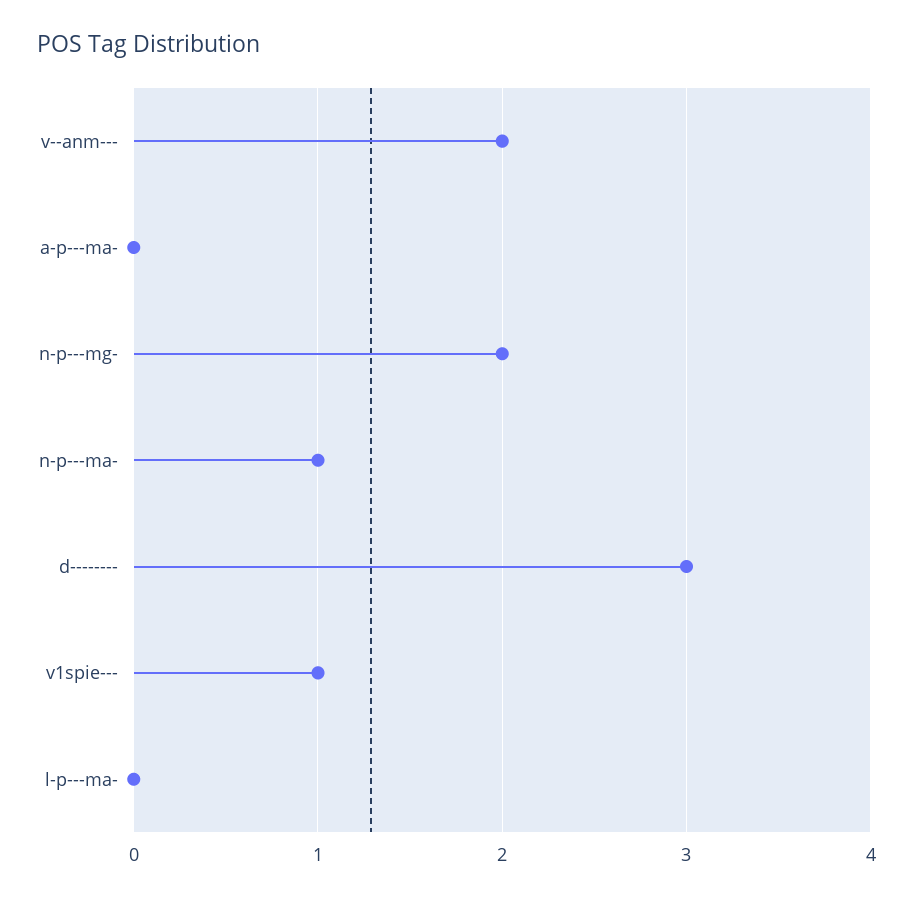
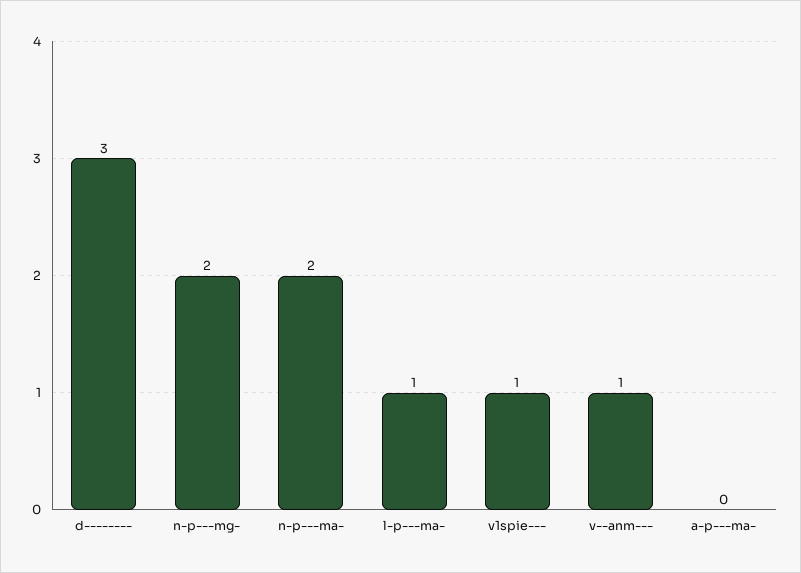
v--anm---: 2 -> 1
n-p---ma-: 1 -> 2
l-p---ma-: 0 -> 1

